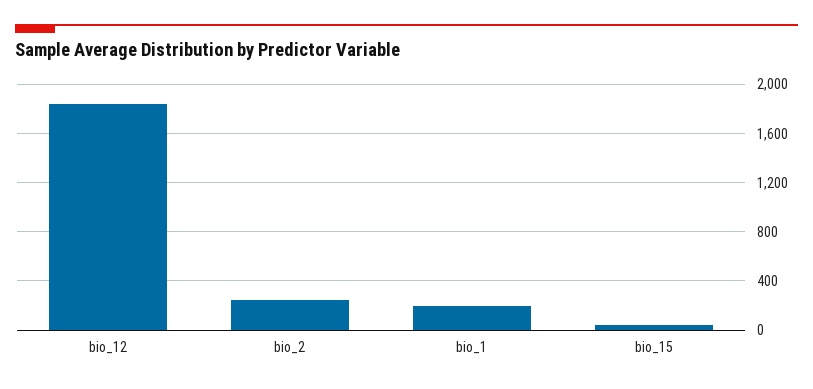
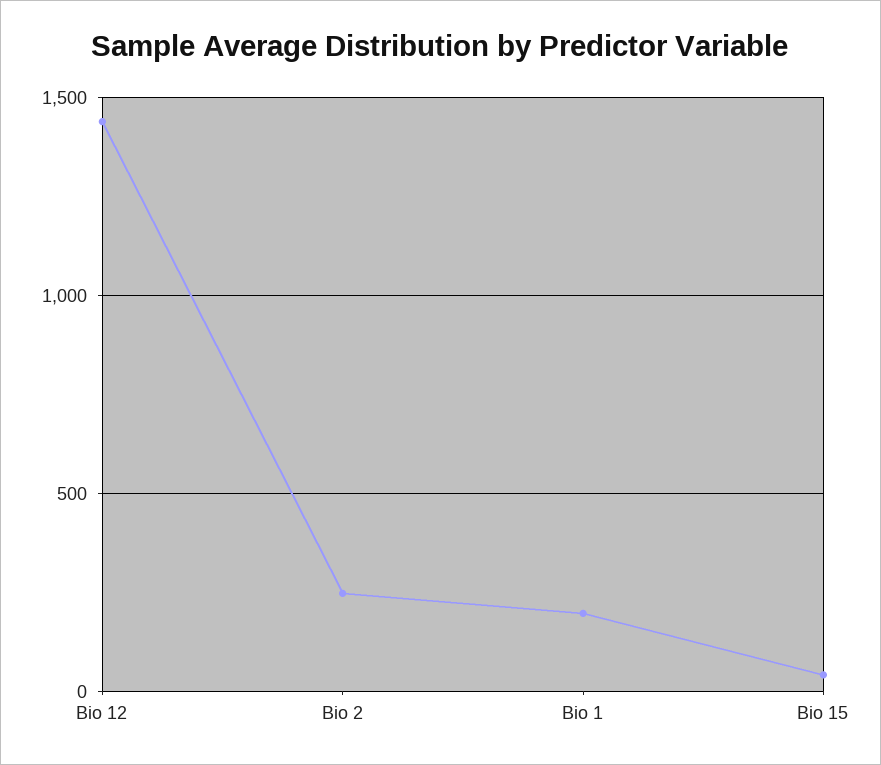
bio_12: 1850 -> 1450

